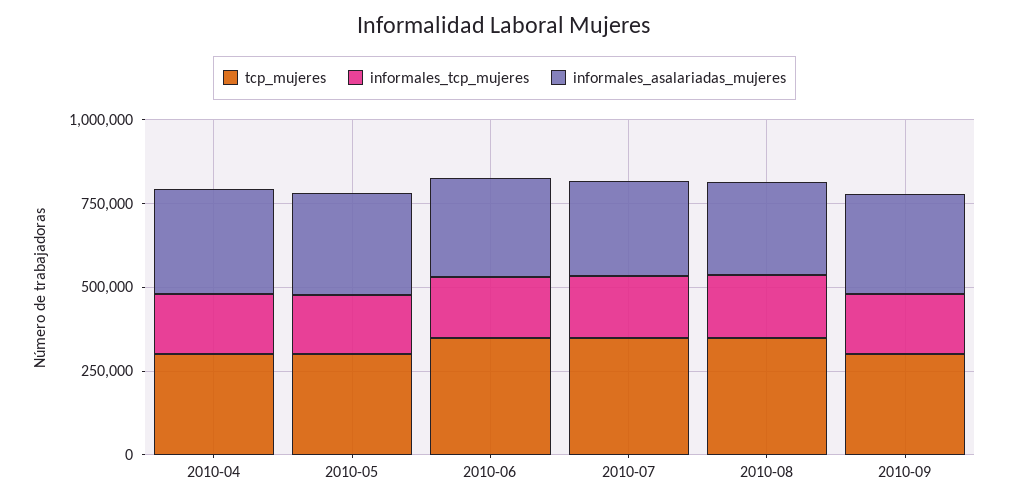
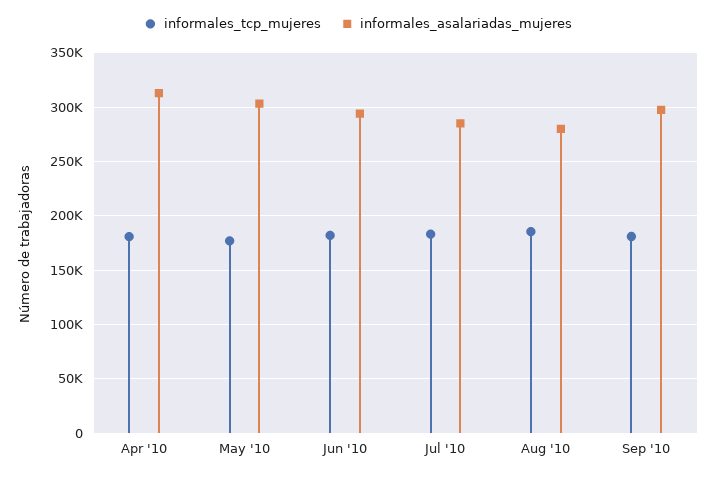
tcp_mujeres, 2010-04: 300000 -> none
tcp_mujeres, 2010-05: 300000 -> none
tcp_mujeres, 2010-06: 350000 -> none
tcp_mujeres, 2010-07: 350000 -> none
tcp_mujeres, 2010-08: 350000 -> none
tcp_mujeres, 2010-09: 300000 -> none

